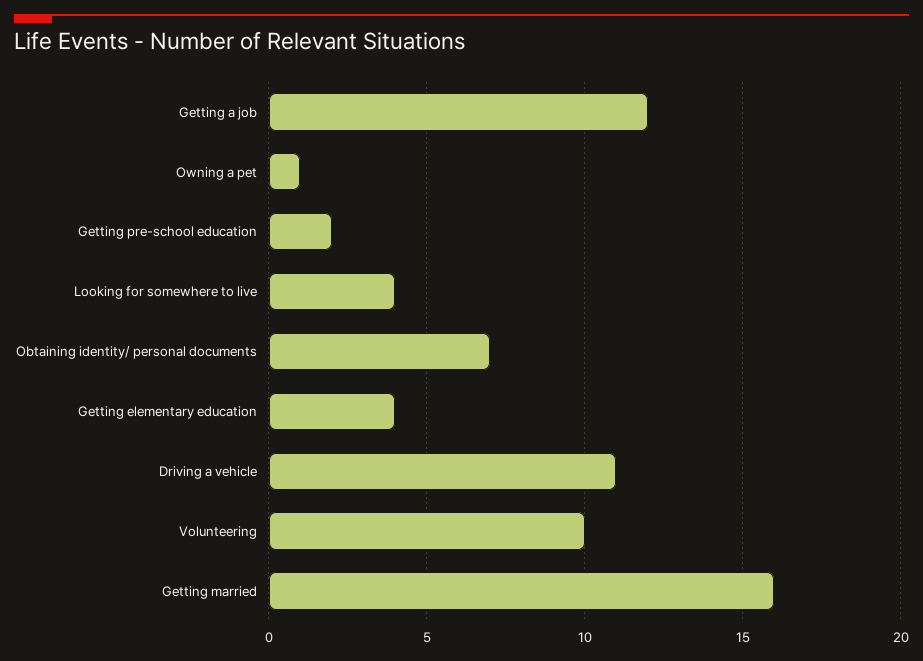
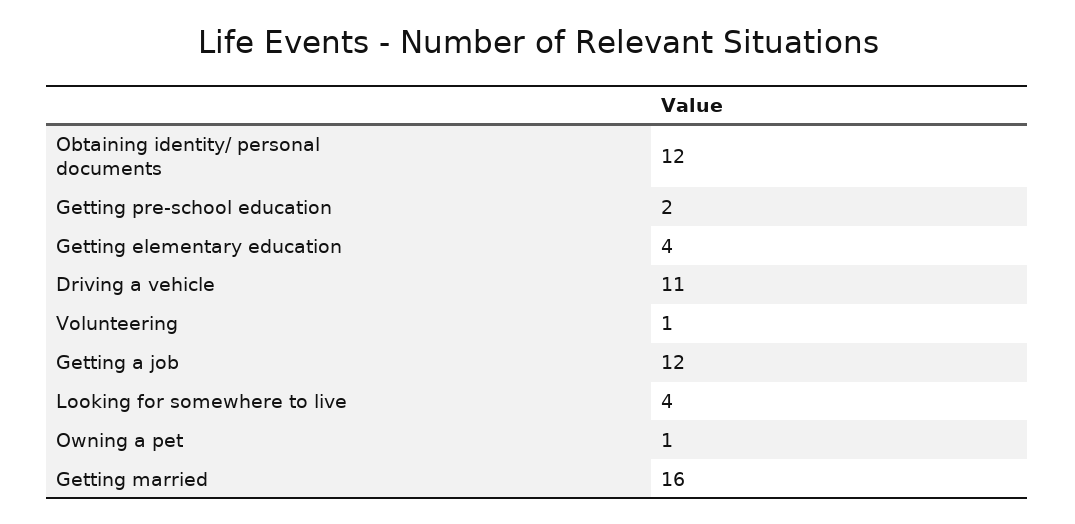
Obtaining identity/ personal documents: 7 -> 12
Volunteering: 10 -> 1

